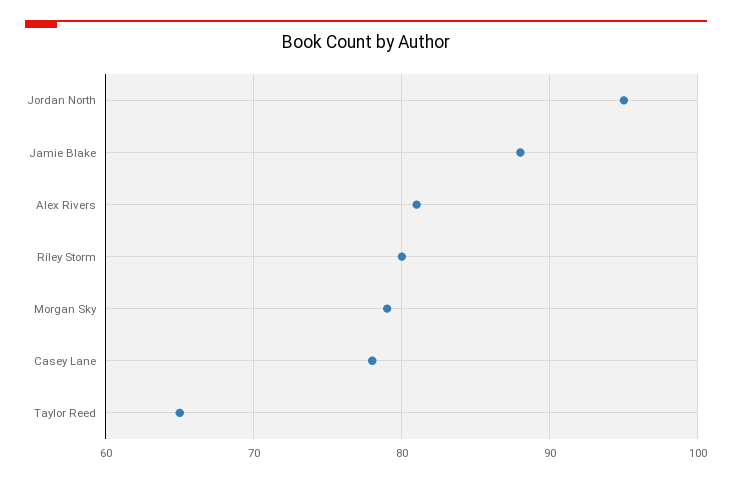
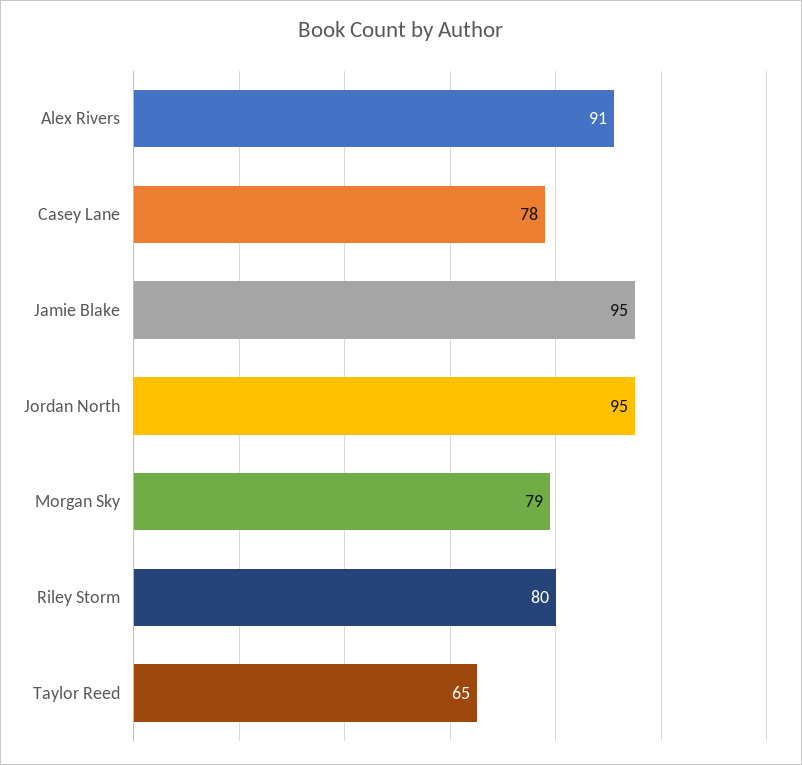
Jamie Blake: 88 -> 95
Alex Rivers: 81 -> 91

